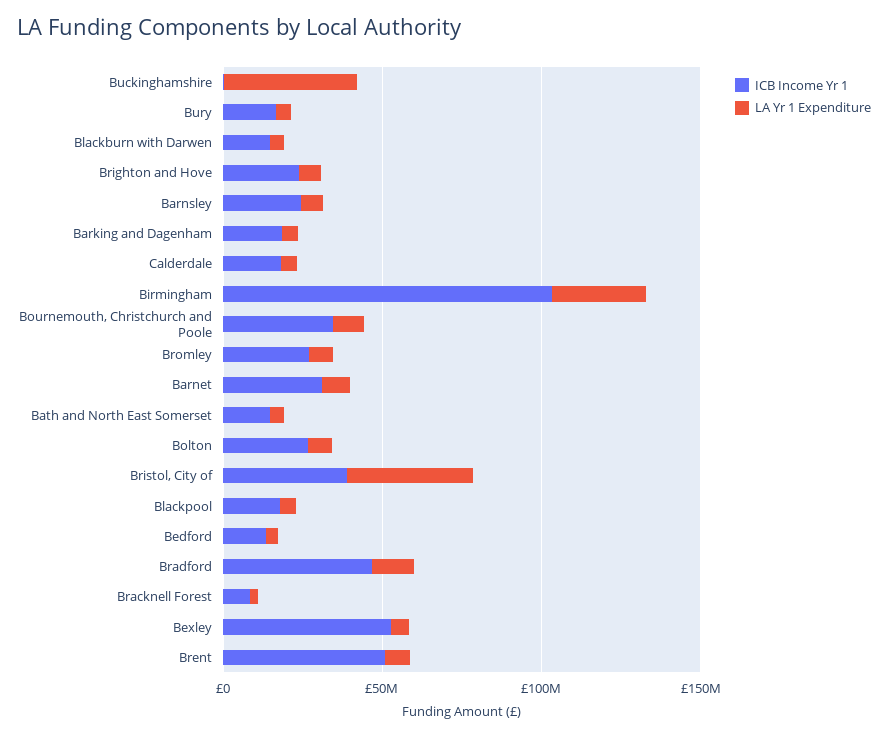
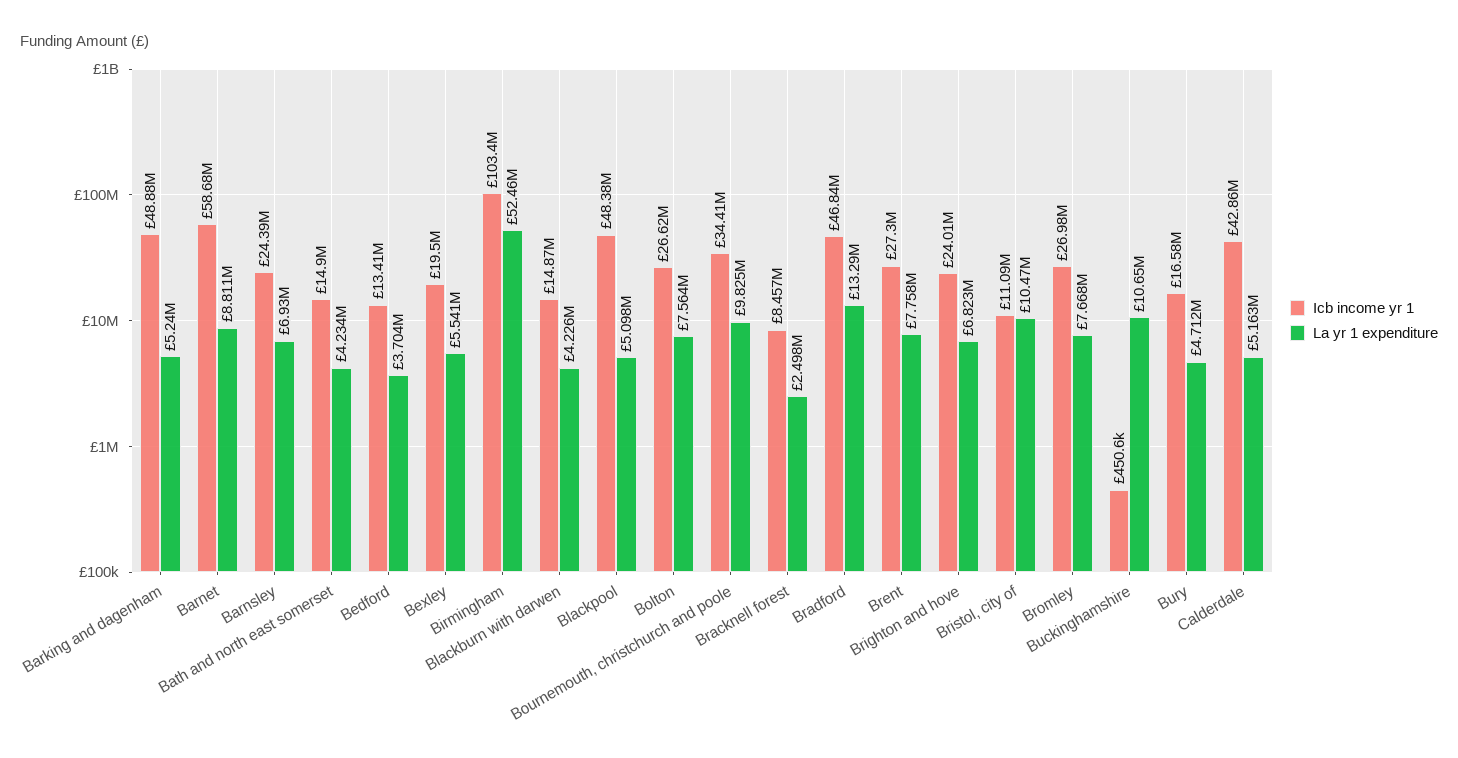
LA Yr 1 Expenditure, Buckinghamshire: 40000000 -> 10650000
ICB Income Yr 1, Barking and Dagenham: 20000000 -> 48880000
ICB Income Yr 1, Calderdale: 20000000 -> 42860000
LA Yr 1 Expenditure, Birmingham: 30000000 -> 52460000
ICB Income Yr 1, Barnet: 30000000 -> 58680000
ICB Income Yr 1, Bristol, City of: 40000000 -> 11090000
LA Yr 1 Expenditure, Bristol, City of: 40000000 -> 10470000
ICB Income Yr 1, Blackpool: 20000000 -> 48380000
ICB Income Yr 1, Bexley: 50000000 -> 19500000
ICB Income Yr 1, Brent: 50000000 -> 27300000

